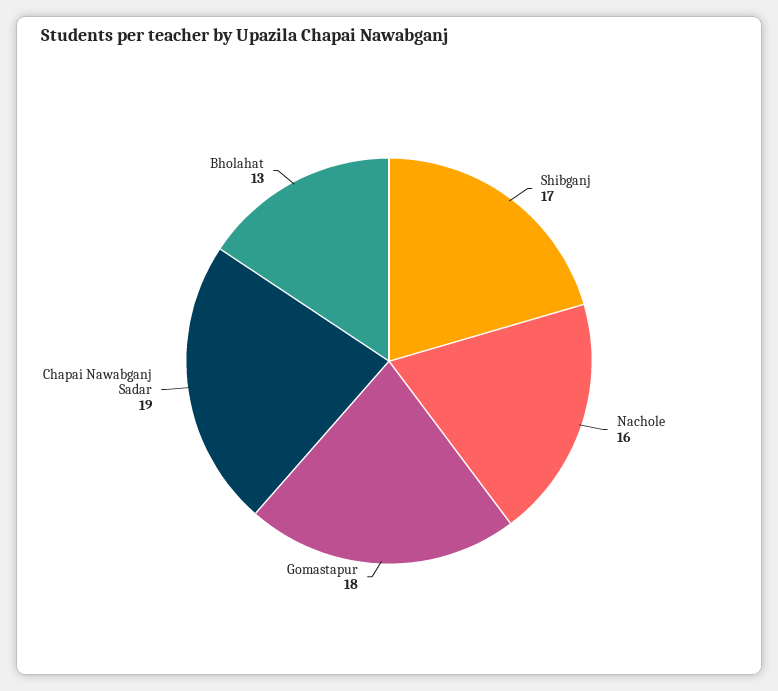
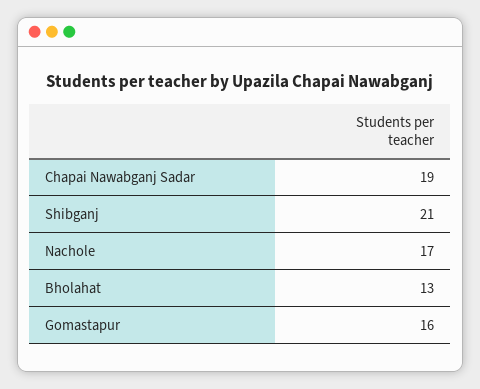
Shibganj: 17 -> 21
Nachole: 16 -> 17
Gomastapur: 18 -> 16

